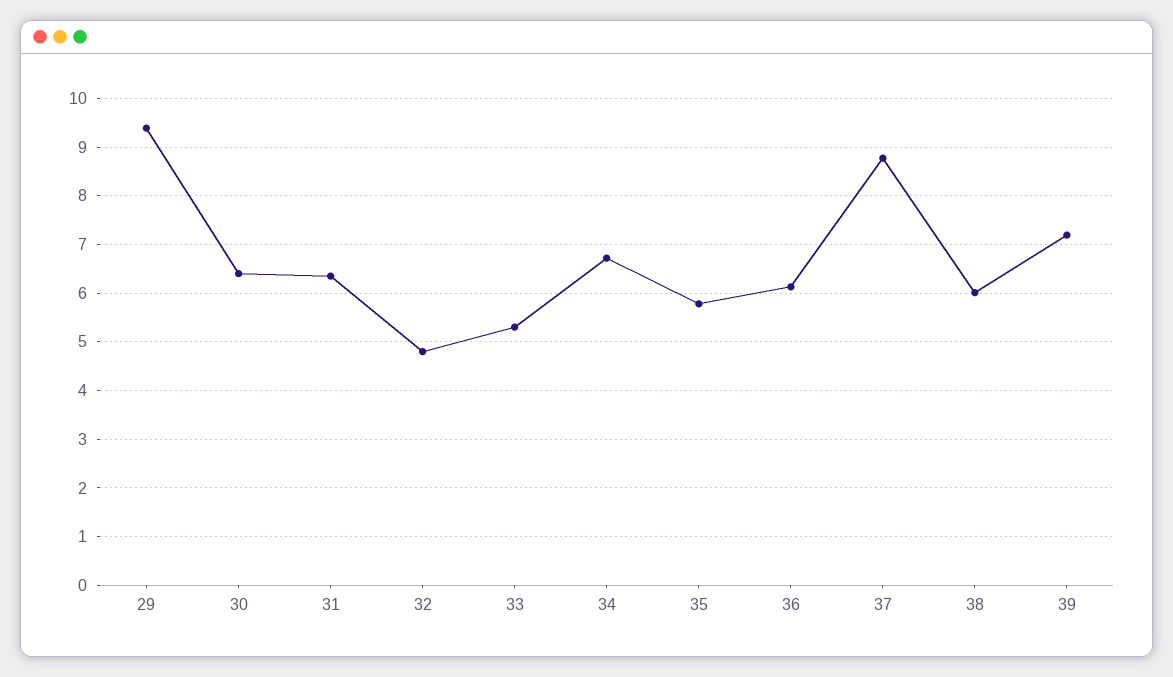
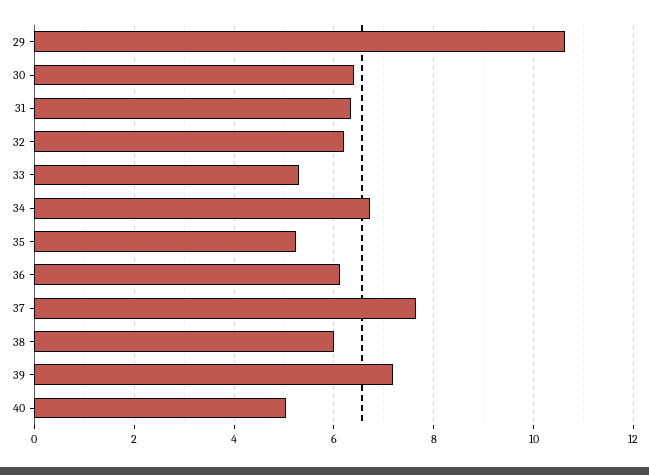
29: 9.4 -> 10.6
32: 4.8 -> 6.2
35: 5.8 -> 5.2
37: 8.8 -> 7.6
40: none -> 5

